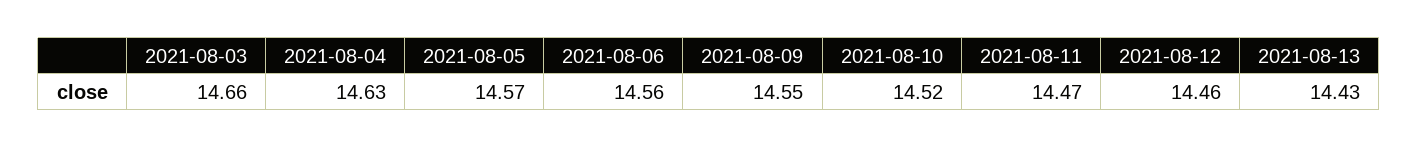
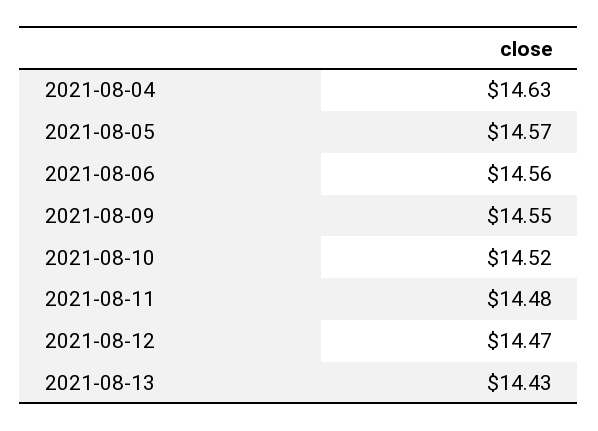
2021-08-03: 14.66 -> none
2021-08-11: 14.47 -> 14.48
2021-08-12: 14.46 -> 14.47

